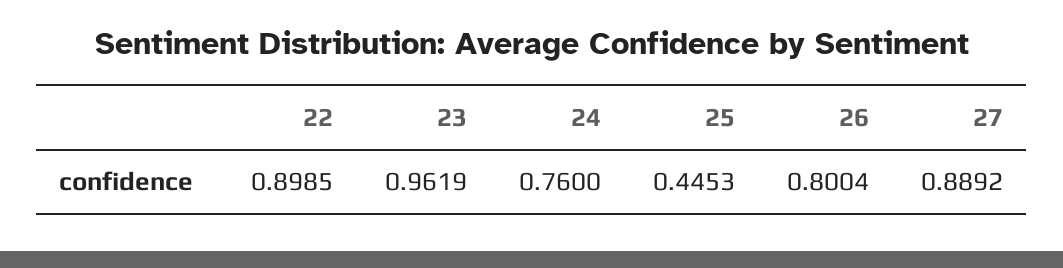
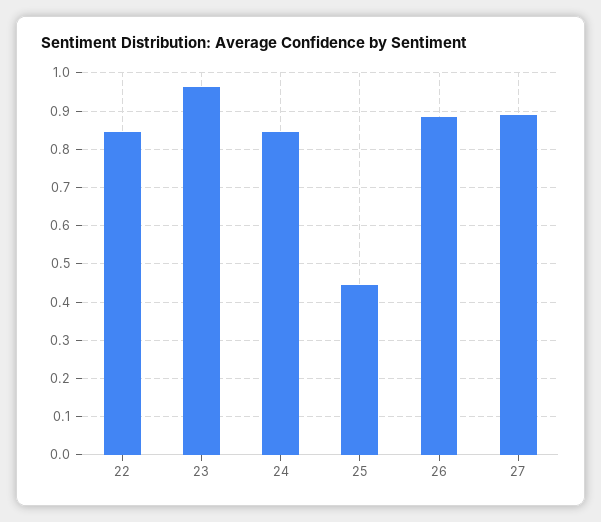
22: 0.8985 -> 0.84
24: 0.76 -> 0.84
26: 0.8004 -> 0.88

